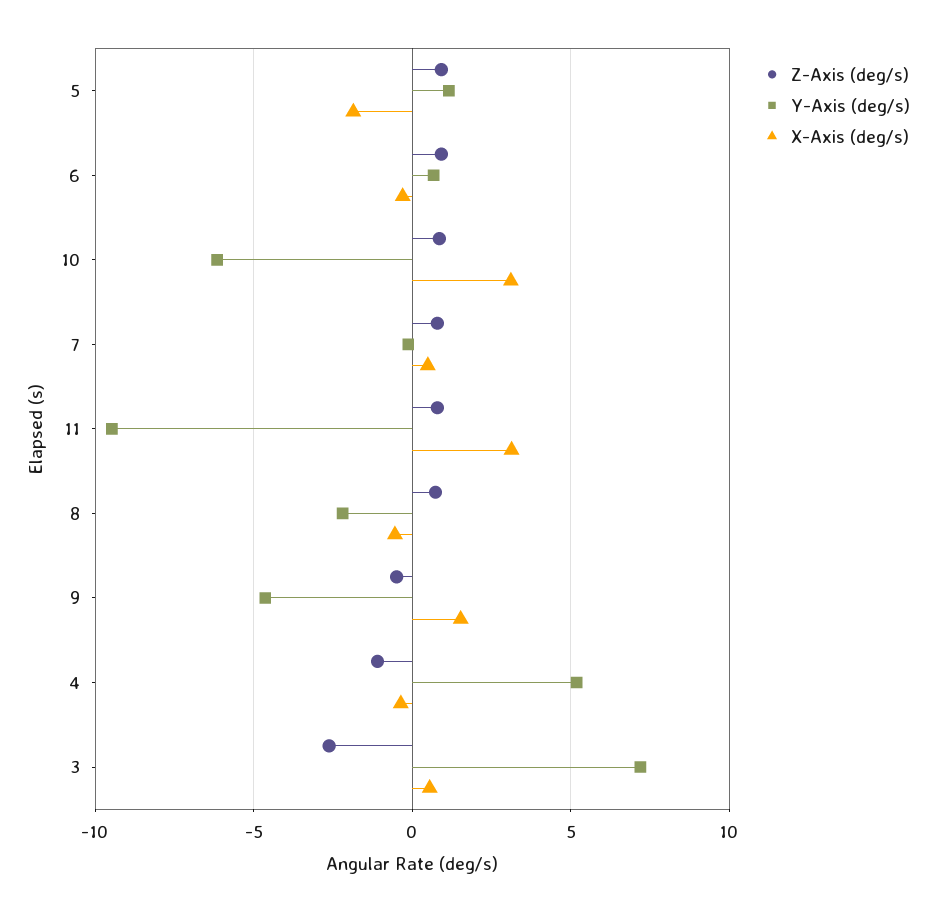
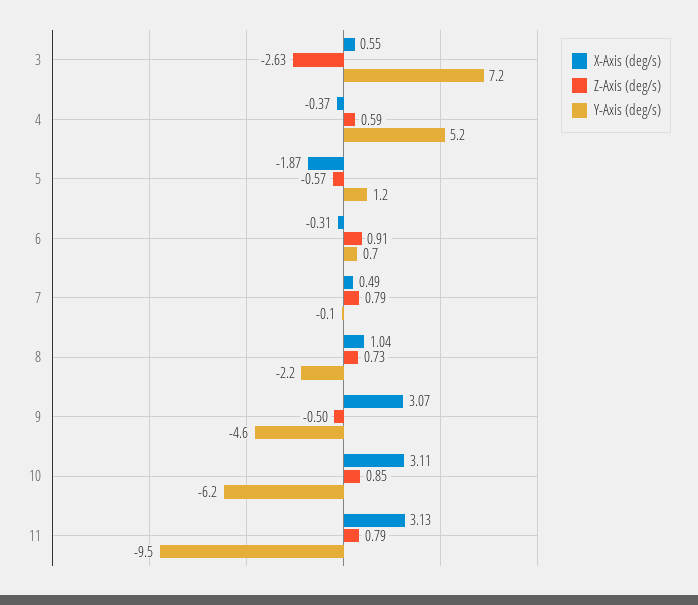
Z-Axis (deg/s), 5: 1 -> -0.57
X-Axis (deg/s), 8: -0.5 -> 1.04
X-Axis (deg/s), 9: 1.5 -> 3.07
Z-Axis (deg/s), 4: -1 -> 0.59

